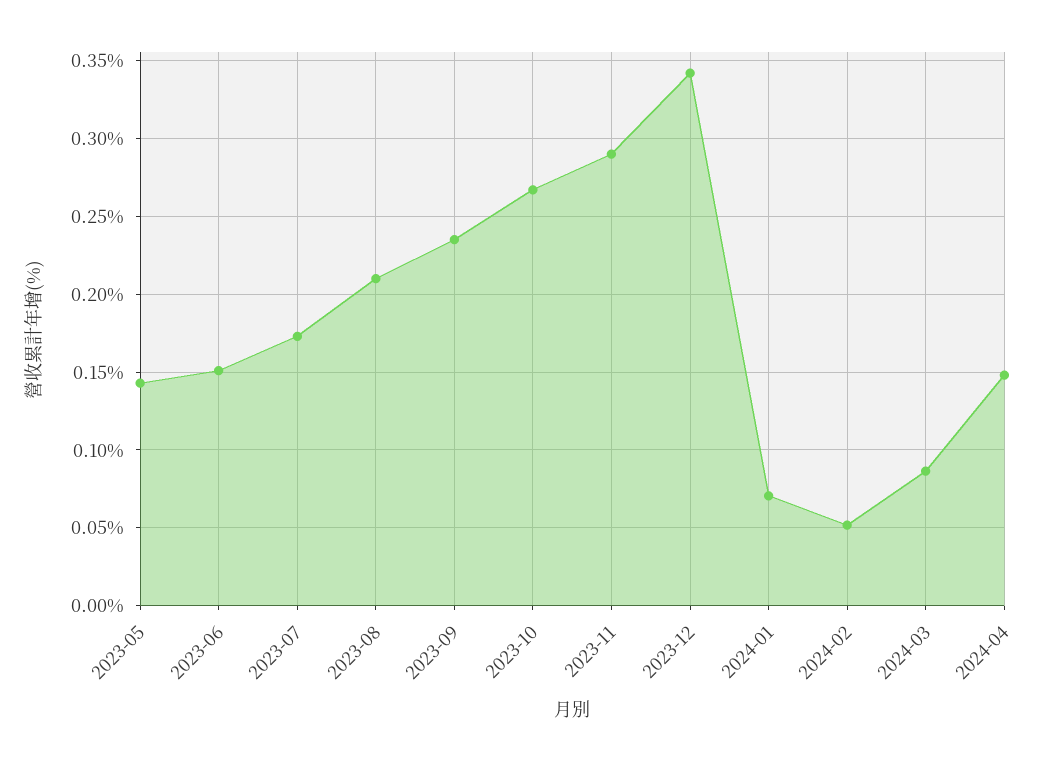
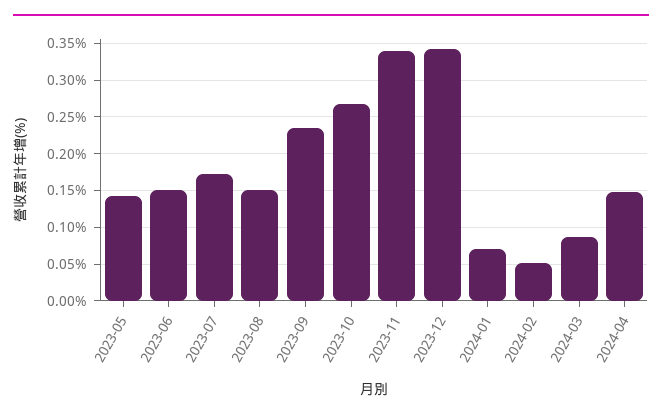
2023-08: 0.21 -> 0.15
2023-11: 0.29 -> 0.34

